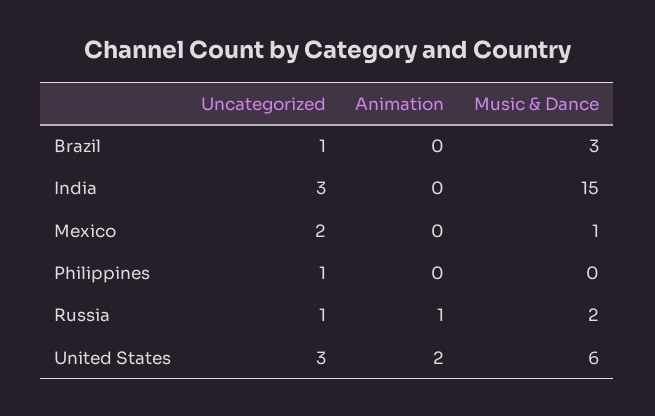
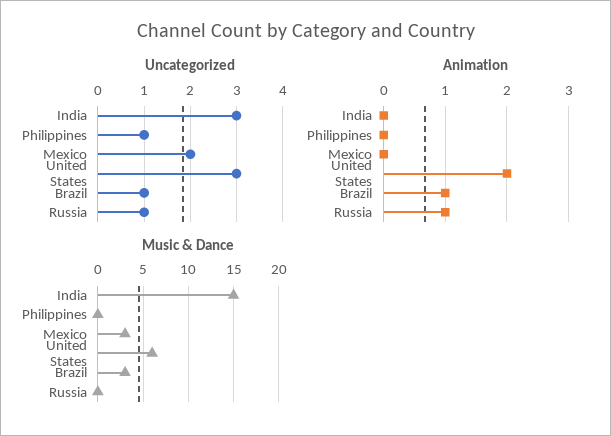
Animation, Brazil: 0 -> 1
Music & Dance, Mexico: 1 -> 3
Music & Dance, Russia: 2 -> 0

